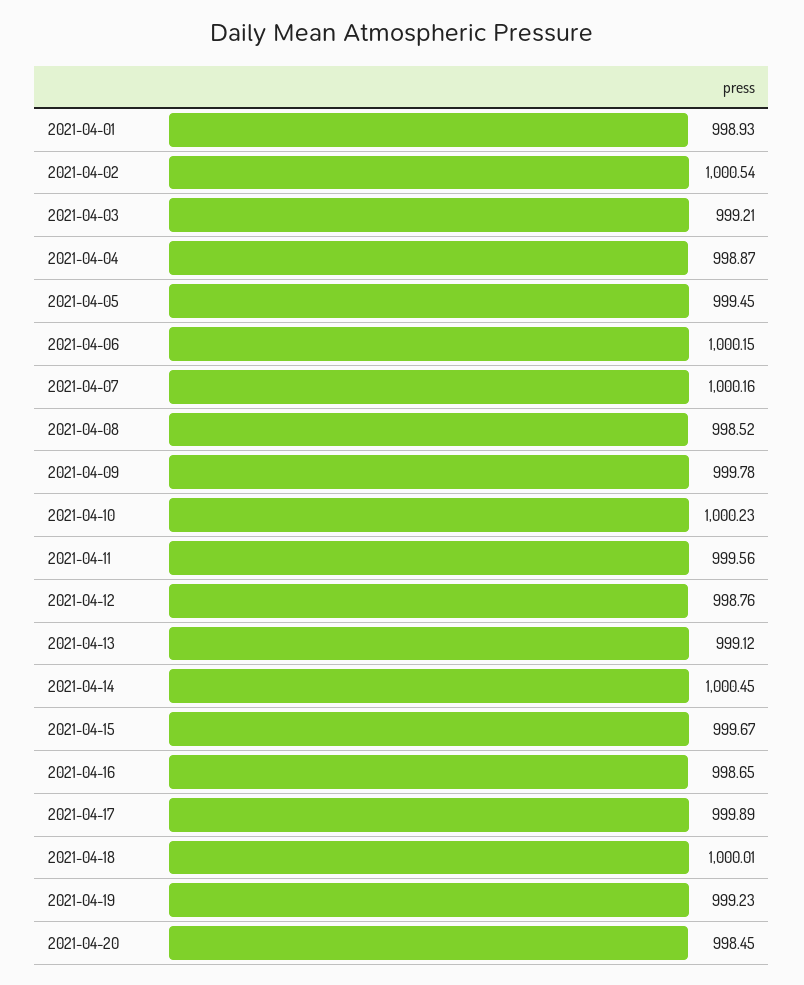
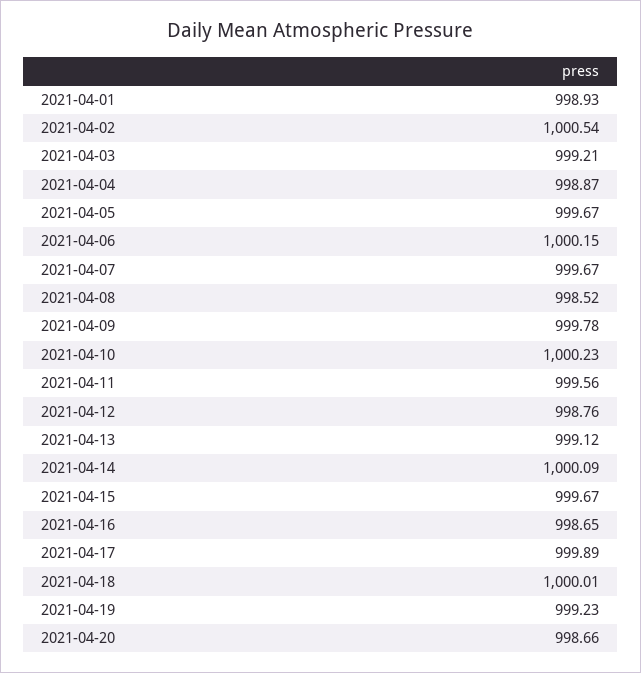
2021-04-05: 999.45 -> 999.67
2021-04-07: 1000.16 -> 999.67
2021-04-14: 1000.45 -> 1000.09
2021-04-20: 998.45 -> 998.66

